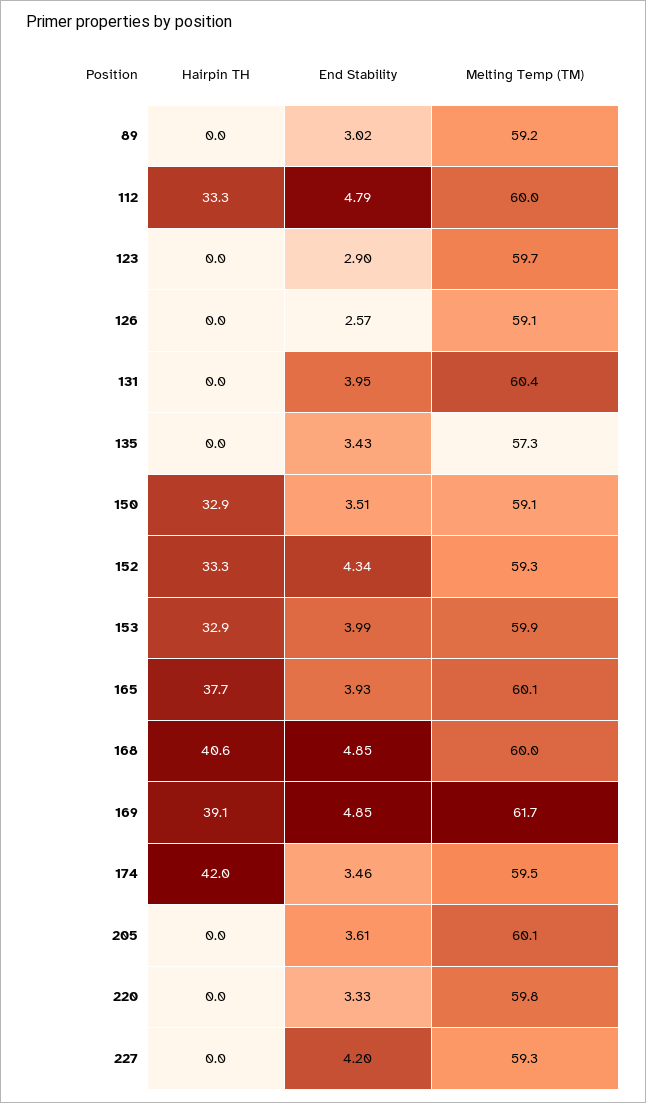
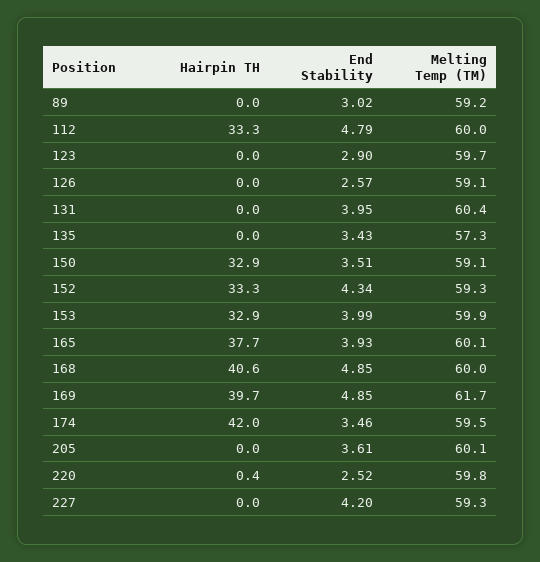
Hairpin TH, 169: 39.1 -> 39.7
Hairpin TH, 220: 0 -> 0.4
End Stability, 220: 3.33 -> 2.52

